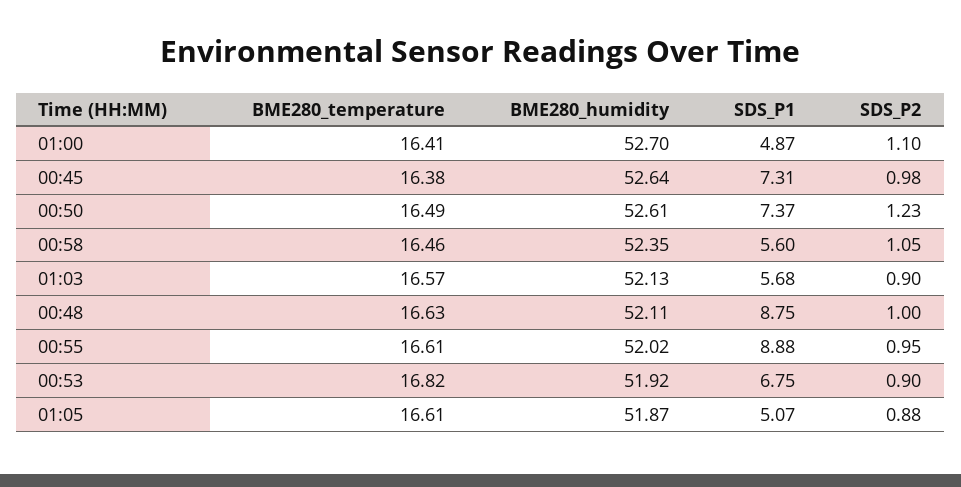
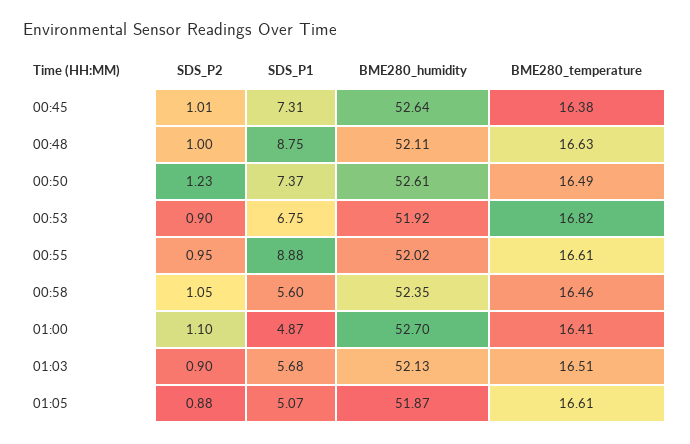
SDS_P2, 00:45: 0.98 -> 1.01
BME280_temperature, 01:03: 16.57 -> 16.51

